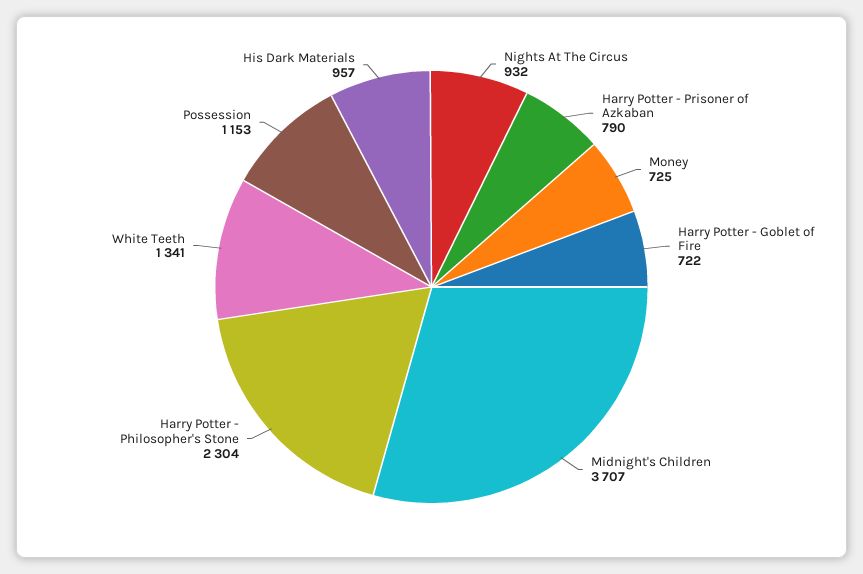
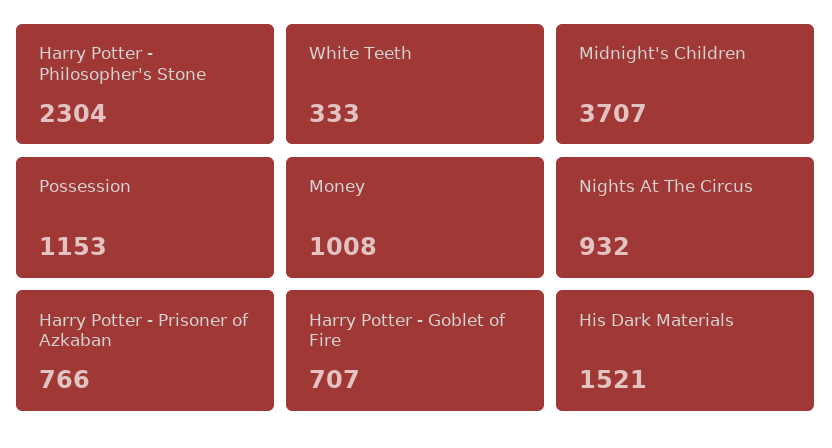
Harry Potter - Prisoner of Azkaban: 790 -> 766
Money: 725 -> 1008
Harry Potter - Goblet of Fire: 722 -> 707
White Teeth: 1341 -> 333
His Dark Materials: 957 -> 1521

